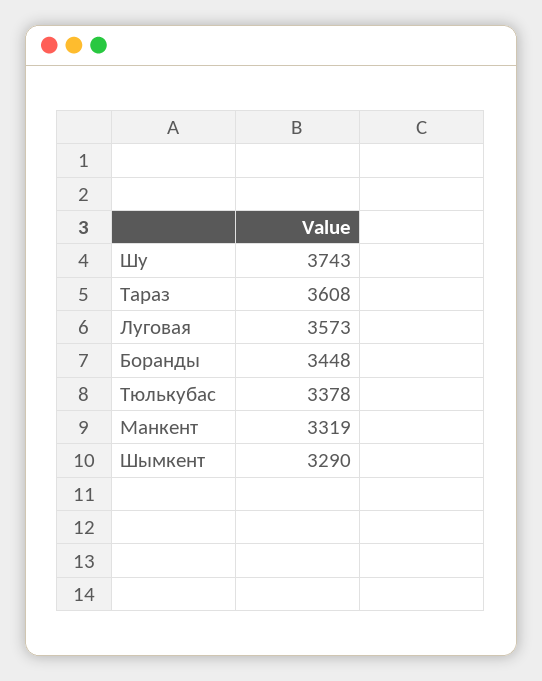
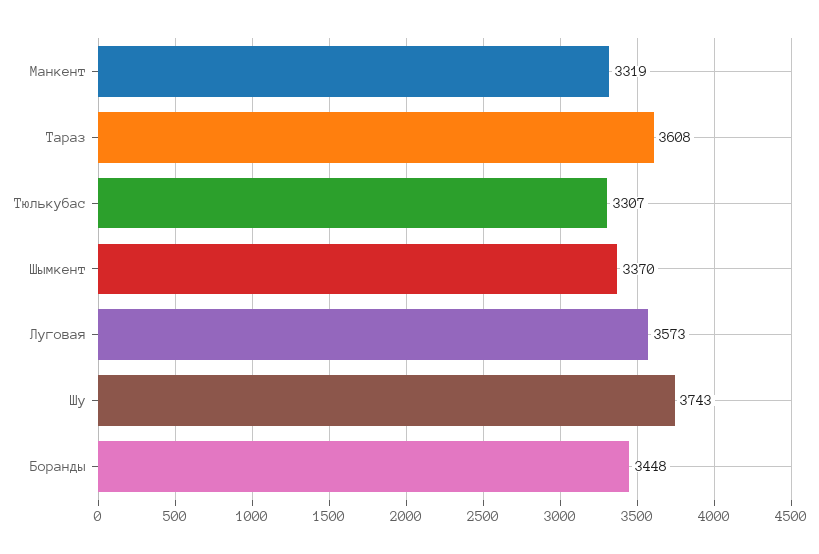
Тюлькубас: 3378 -> 3307
Шымкент: 3290 -> 3370

